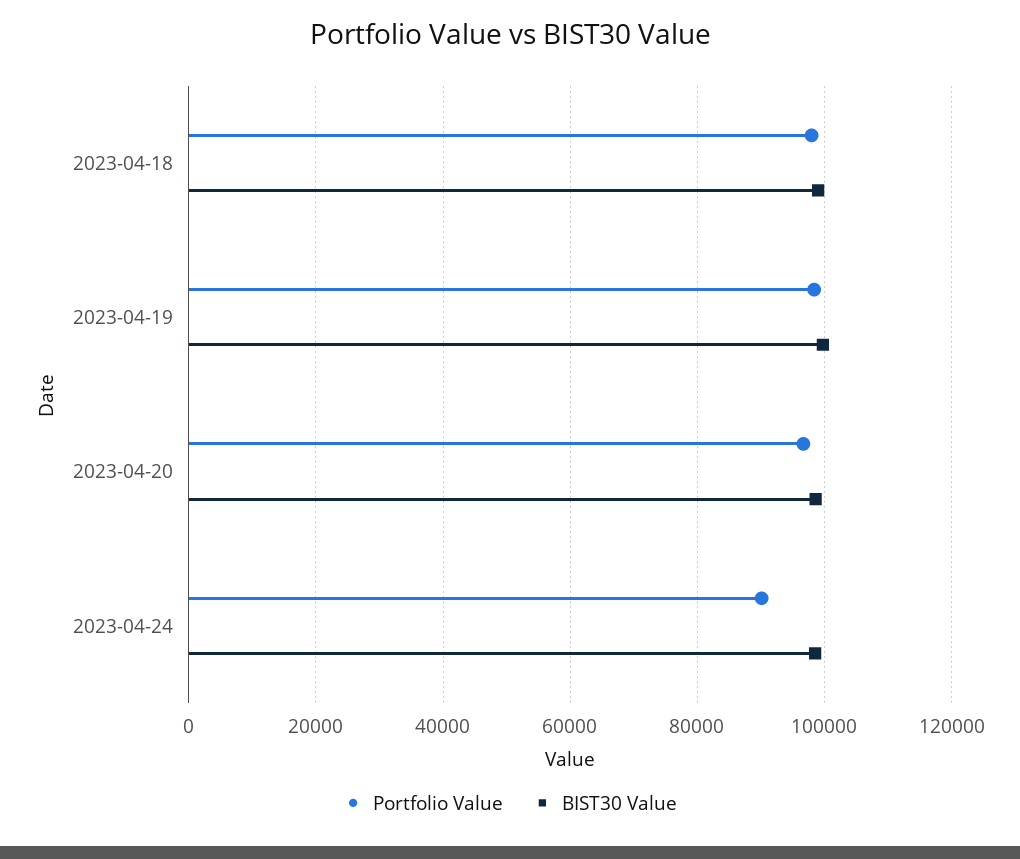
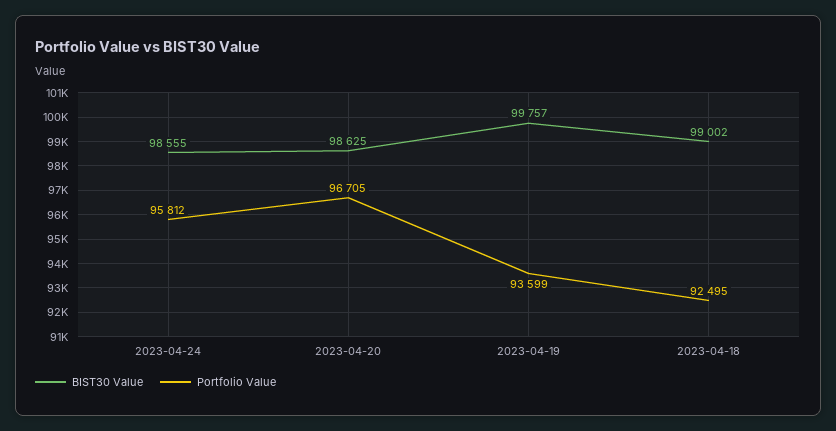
Portfolio Value, 2023-04-18: 98000 -> 92495
Portfolio Value, 2023-04-19: 98000 -> 93599
Portfolio Value, 2023-04-24: 90000 -> 95812

